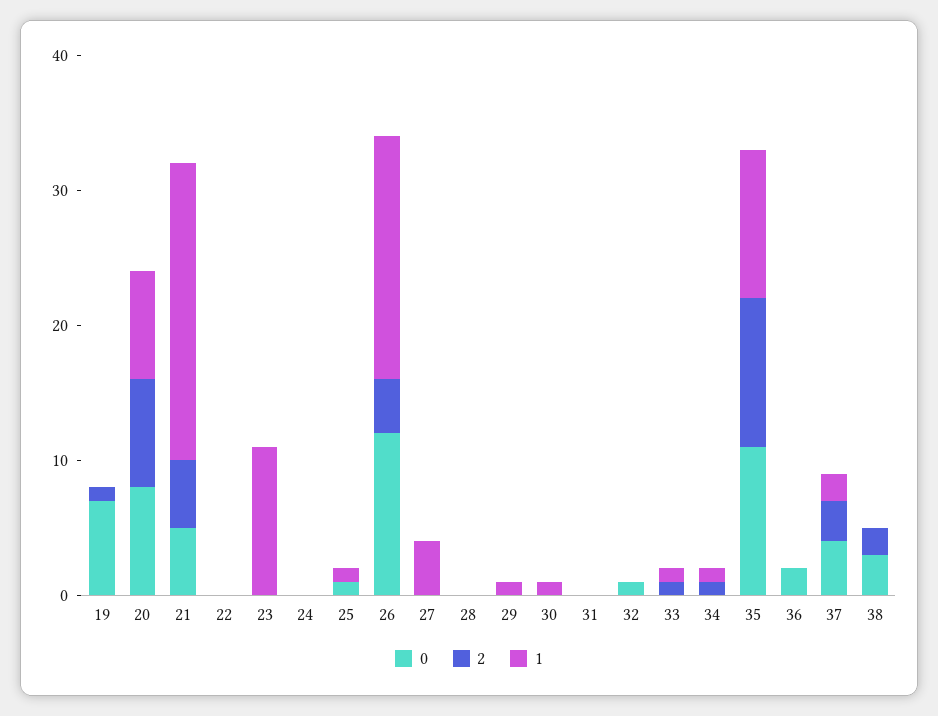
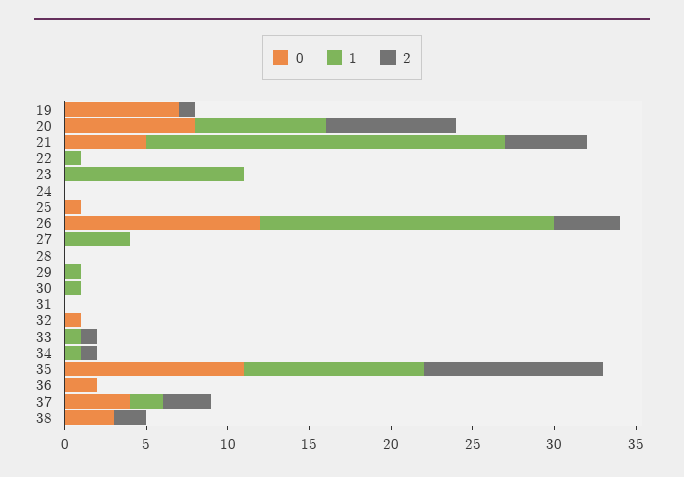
1, 22: 0 -> 1
1, 25: 1 -> 0

